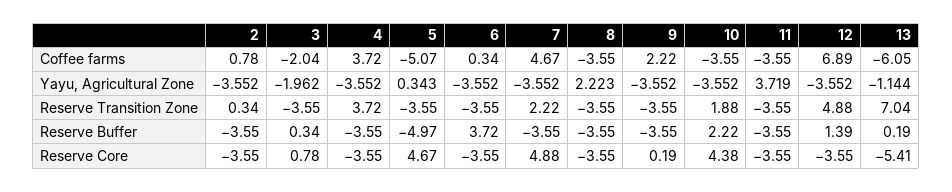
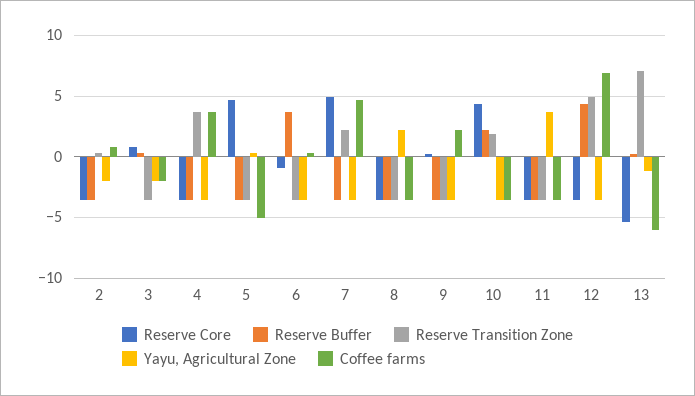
Yayu, Agricultural Zone, 2: -3.552 -> -2
Reserve Buffer, 5: -4.97 -> -3.5
Reserve Buffer, 12: 1.39 -> 4.5
Reserve Core, 6: -3.55 -> -1

